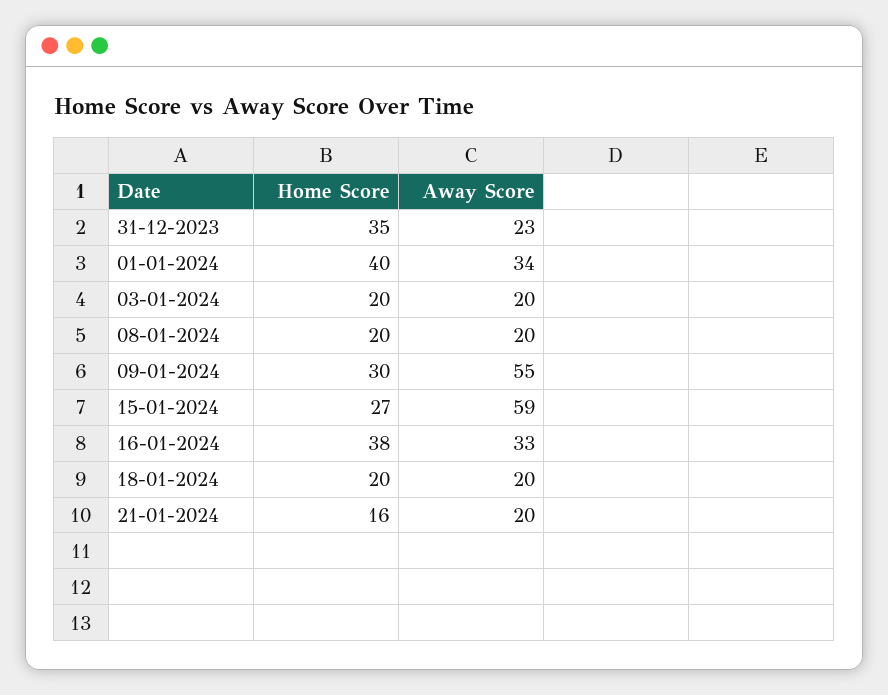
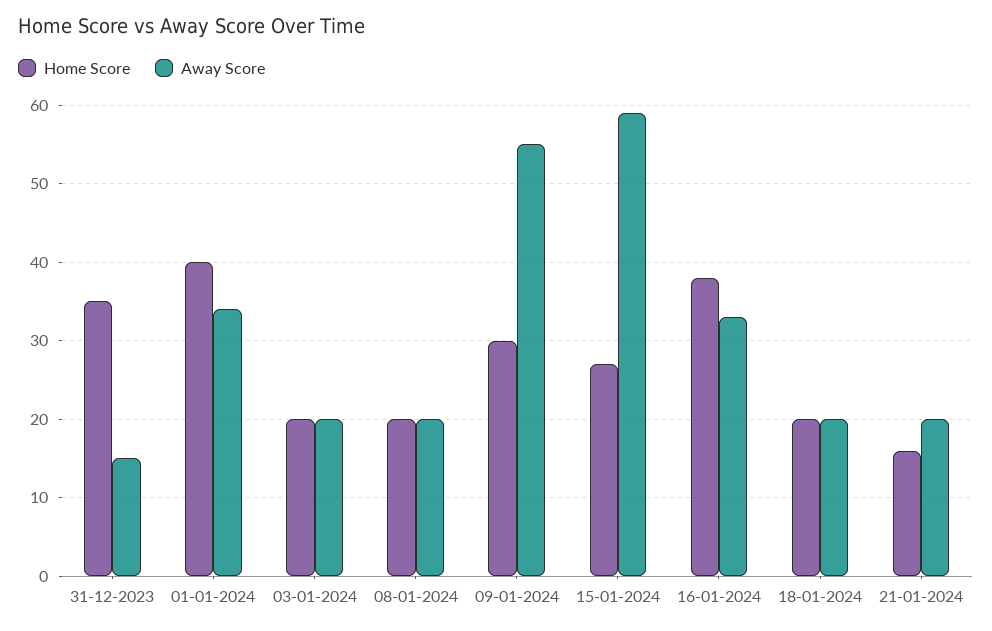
Away Score, 31-12-2023: 23 -> 15

